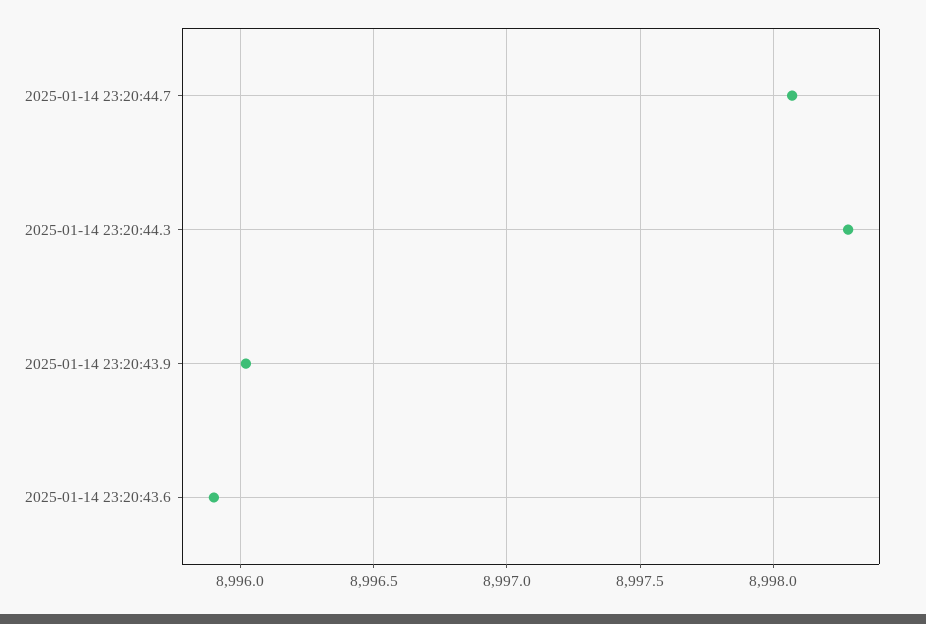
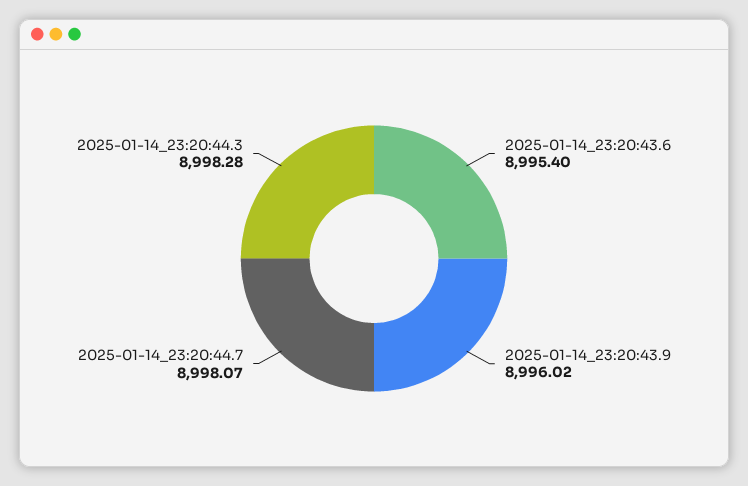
2025-01-14 23:20:43.6: 8995.9 -> 8995.4

